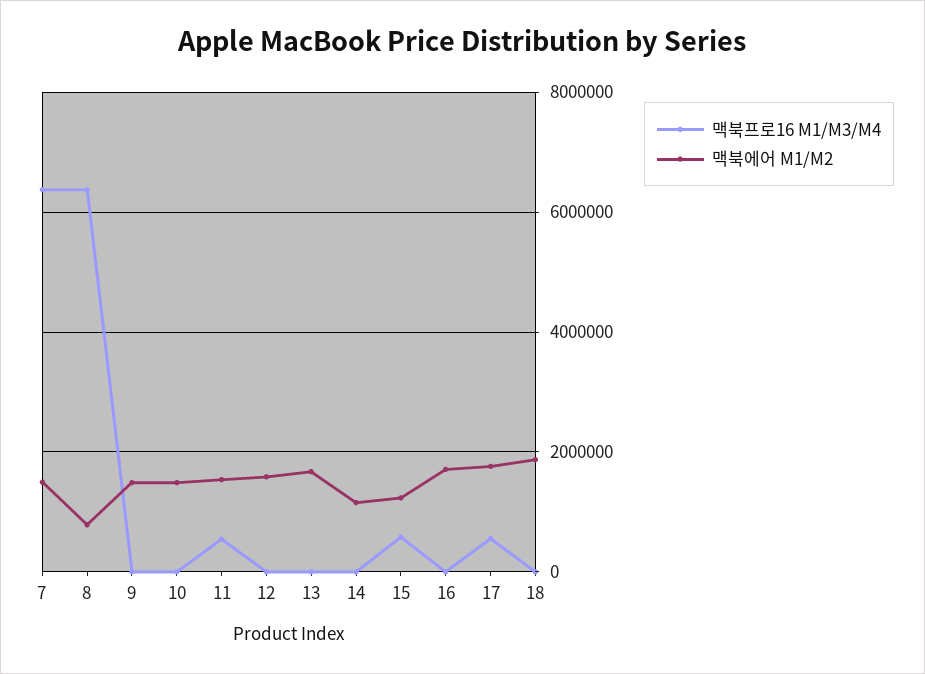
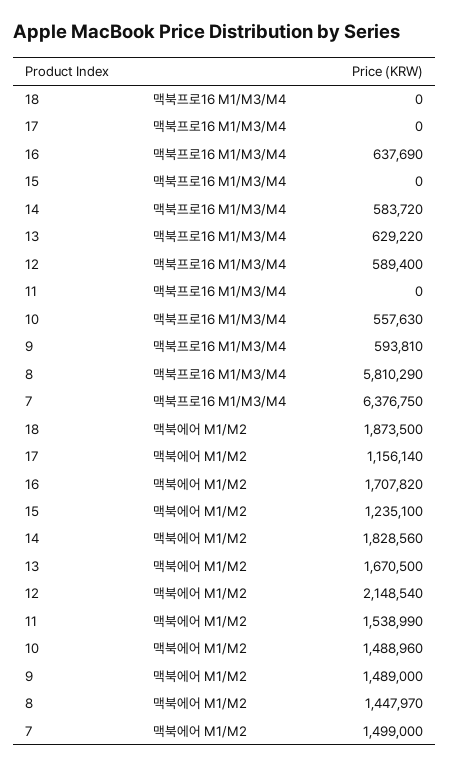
맥북프로16 M1/M3/M4, 8: 6400000 -> 5810290
맥북에어 M1/M2, 8: 800000 -> 1447970
맥북프로16 M1/M3/M4, 9: 0 -> 593810
맥북프로16 M1/M3/M4, 10: 0 -> 557630
맥북프로16 M1/M3/M4, 11: 600000 -> 0
맥북프로16 M1/M3/M4, 12: 0 -> 589400
맥북에어 M1/M2, 12: 1600000 -> 2148540
맥북프로16 M1/M3/M4, 13: 0 -> 629220
맥북프로16 M1/M3/M4, 14: 0 -> 583720
맥북에어 M1/M2, 14: 1200000 -> 1828560
맥북프로16 M1/M3/M4, 15: 600000 -> 0
맥북프로16 M1/M3/M4, 16: 0 -> 637690
맥북프로16 M1/M3/M4, 17: 600000 -> 0
맥북에어 M1/M2, 17: 1800000 -> 1156140

